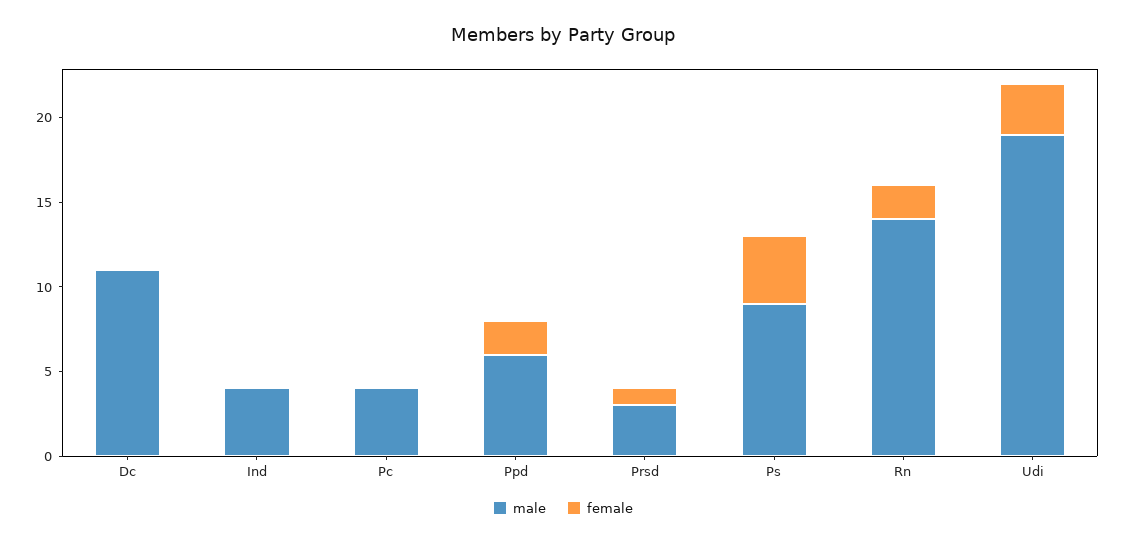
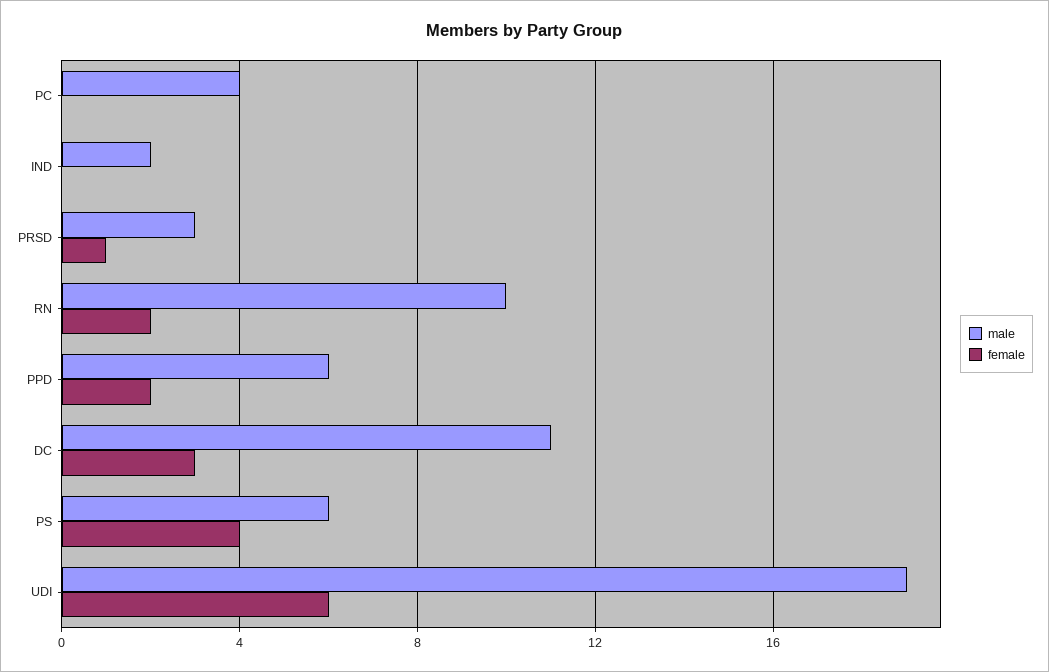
female, Dc: 0 -> 3
male, Ind: 4 -> 2
male, Ps: 9 -> 6
male, Rn: 14 -> 10
female, Udi: 3 -> 6

